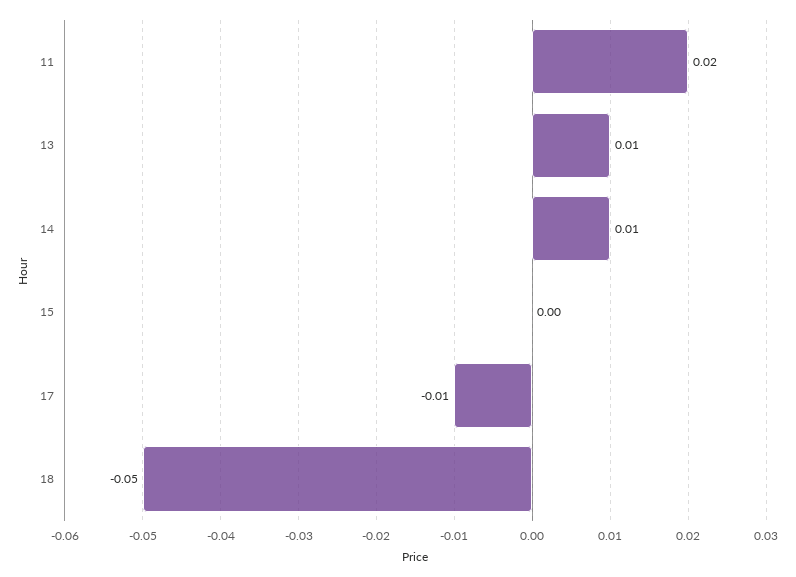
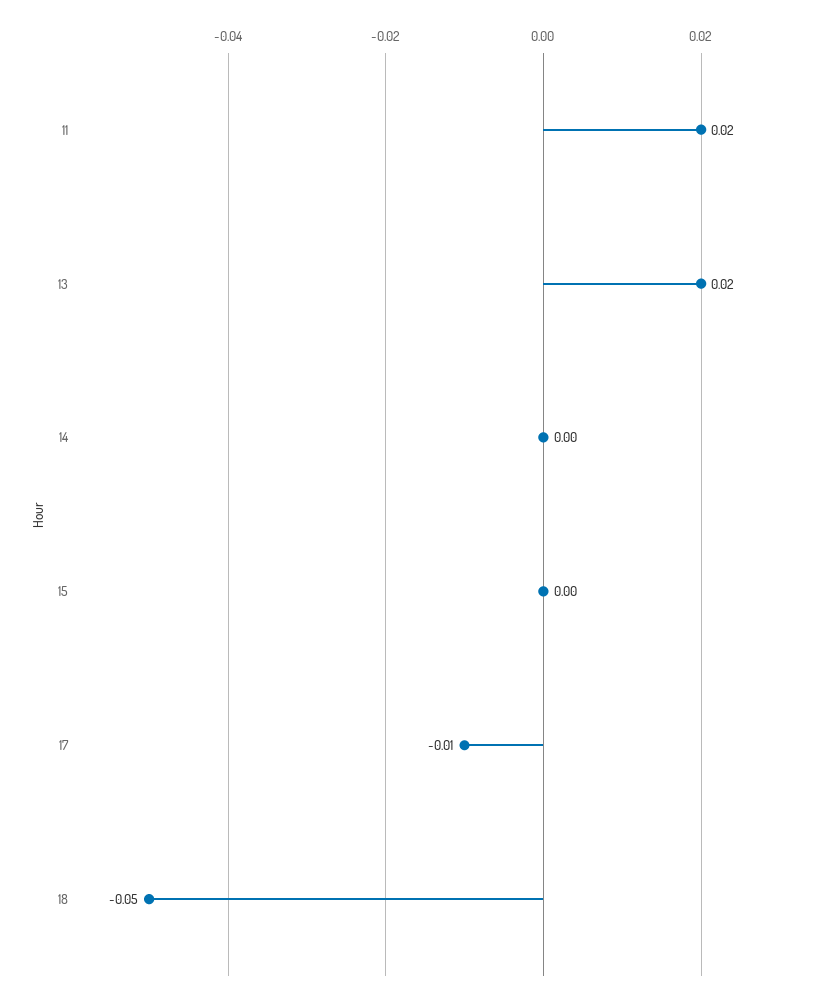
13: 0.01 -> 0.02
14: 0.01 -> 0

